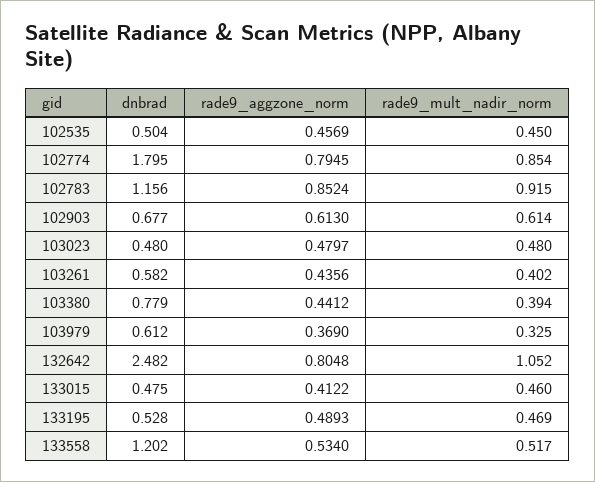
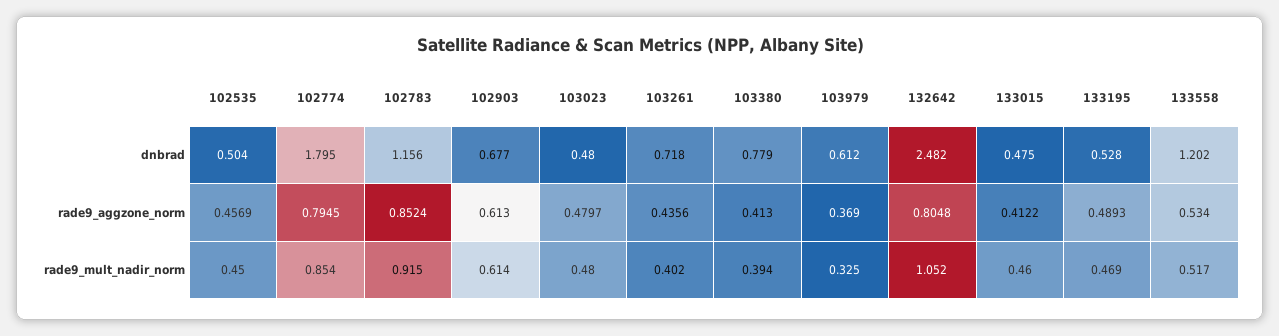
dnbrad, 103261: 0.582 -> 0.718
rade9_aggzone_norm, 103380: 0.4412 -> 0.413

